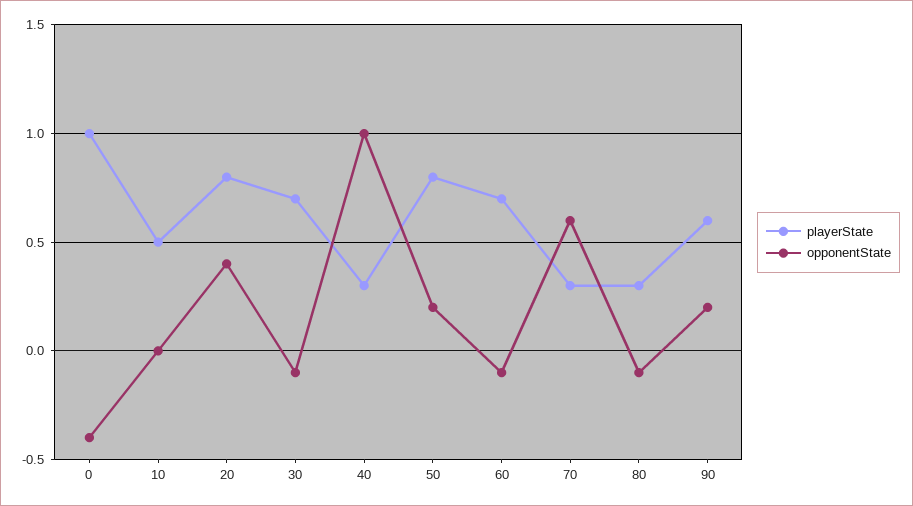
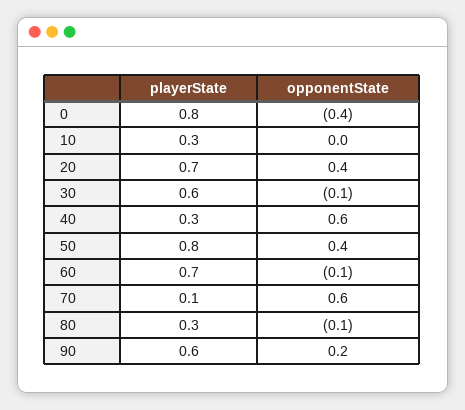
playerState, 0: 1 -> 0.8
playerState, 10: 0.5 -> 0.3
playerState, 20: 0.8 -> 0.7
playerState, 30: 0.7 -> 0.6
opponentState, 40: 1 -> 0.6
opponentState, 50: 0.2 -> 0.4
playerState, 70: 0.3 -> 0.1

